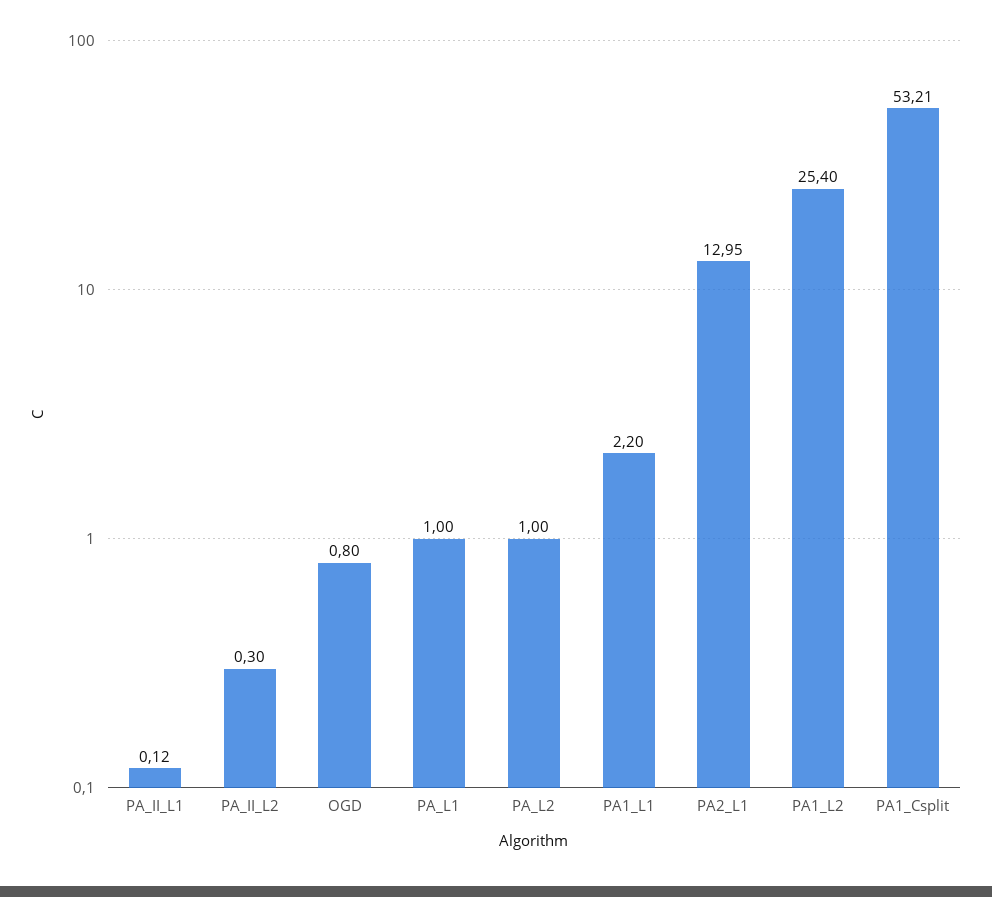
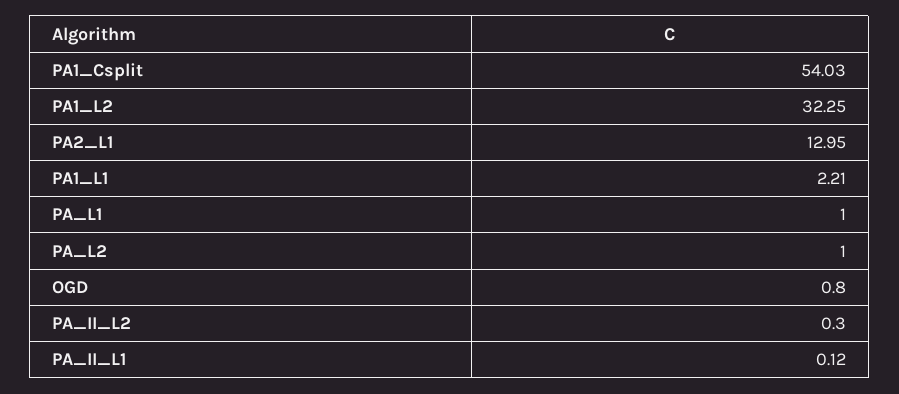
PA1_L1: 2.2 -> 2.21
PA1_L2: 25.4 -> 32.25
PA1_Csplit: 53.21 -> 54.03

